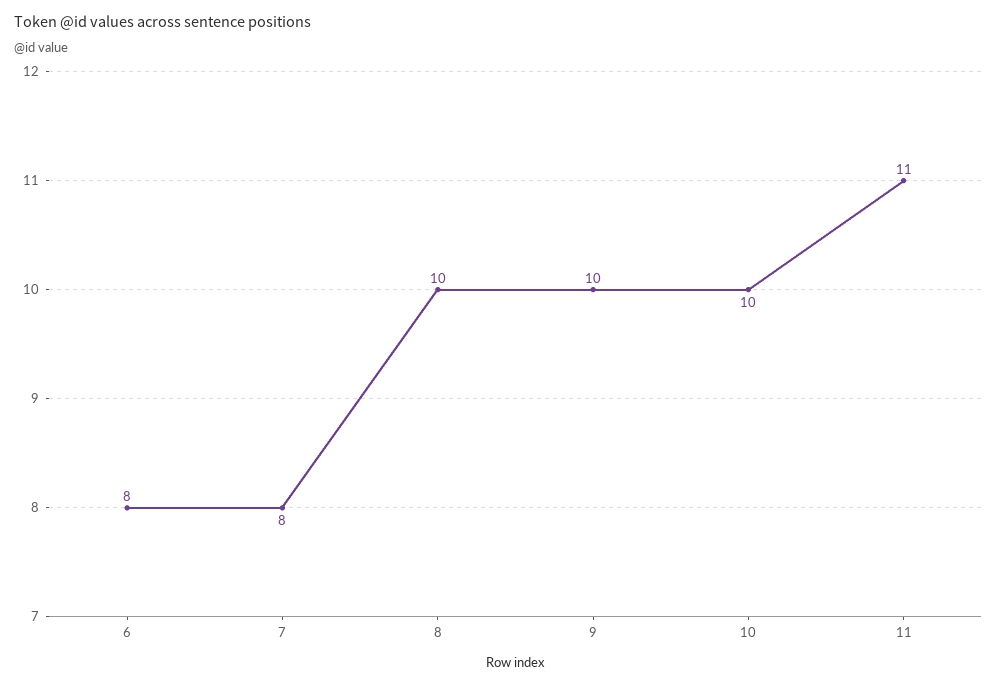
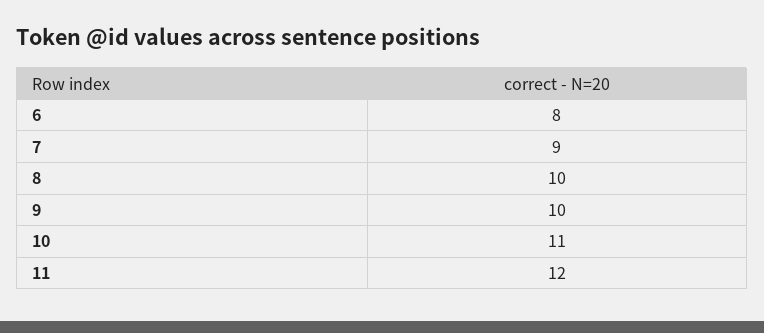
7: 8 -> 9
10: 10 -> 11
11: 11 -> 12

